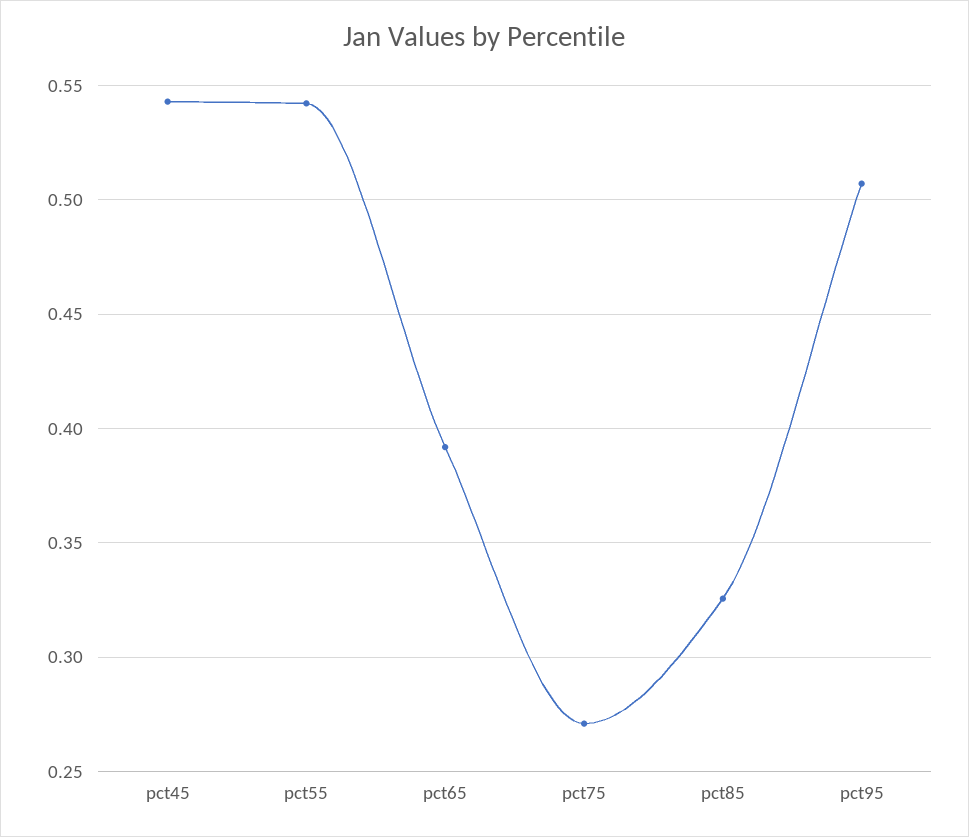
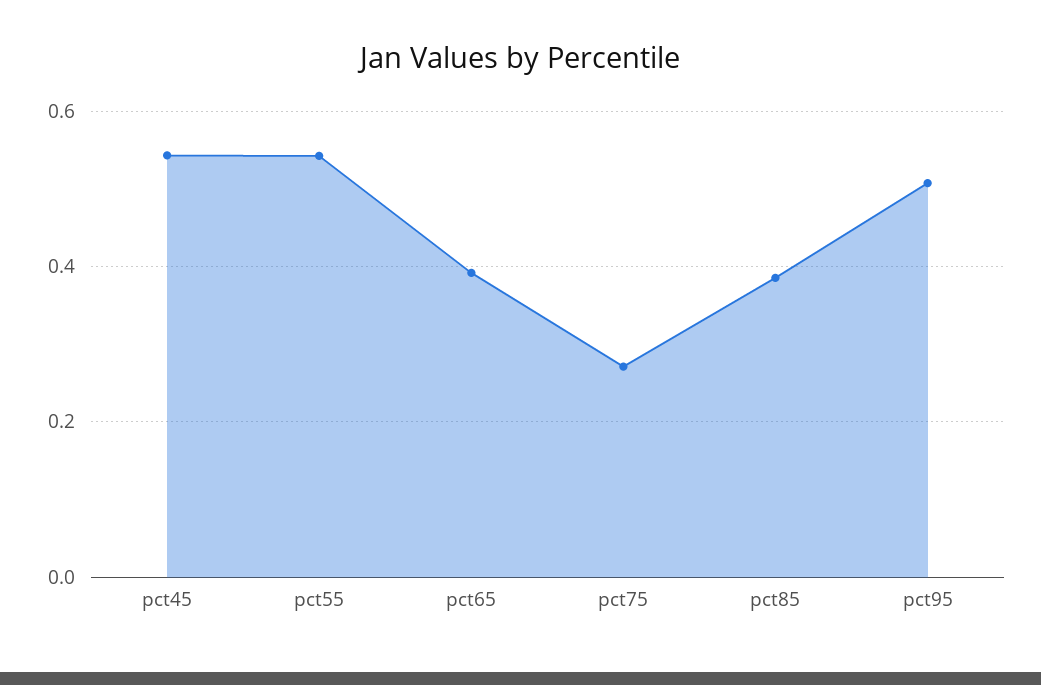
pct85: 0.325 -> 0.38

